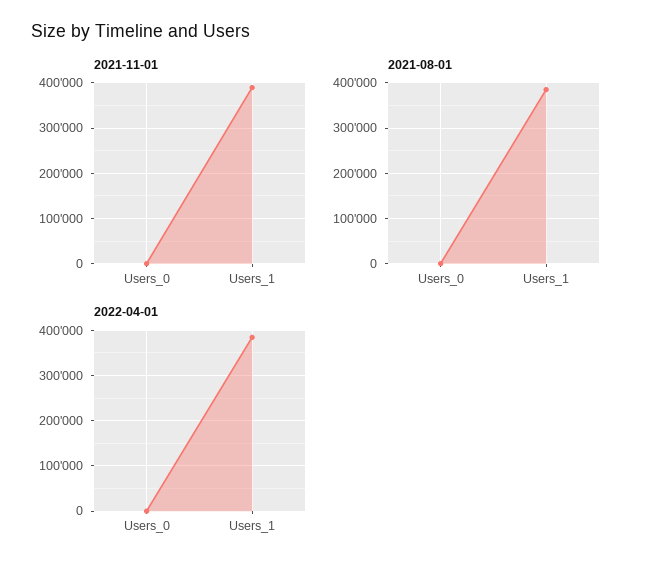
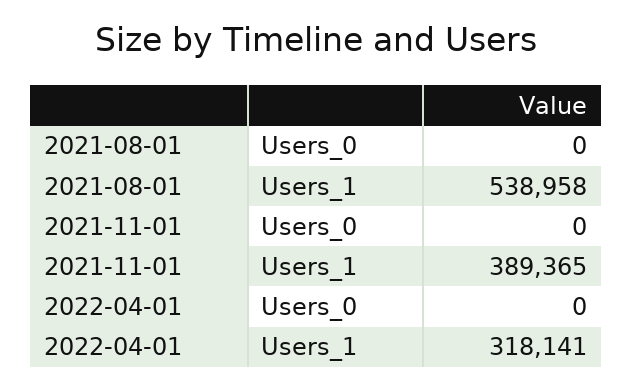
2021-08-01, Users_1: 380000 -> 538958
2022-04-01, Users_1: 380000 -> 318141

